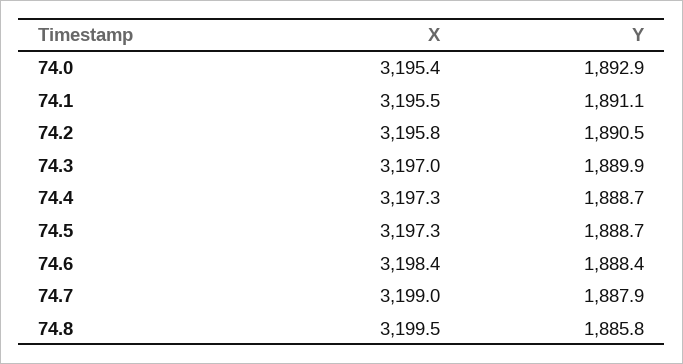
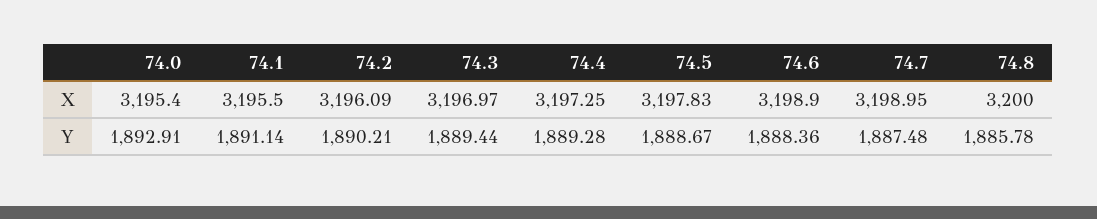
X, 74.2: 3195.8 -> 3196.09
Y, 74.2: 1890.5 -> 1890.21
Y, 74.3: 1889.9 -> 1889.44
Y, 74.4: 1888.7 -> 1889.28
X, 74.5: 3197.3 -> 3197.83
X, 74.6: 3198.4 -> 3198.9
Y, 74.7: 1887.9 -> 1887.48
X, 74.8: 3199.5 -> 3200

